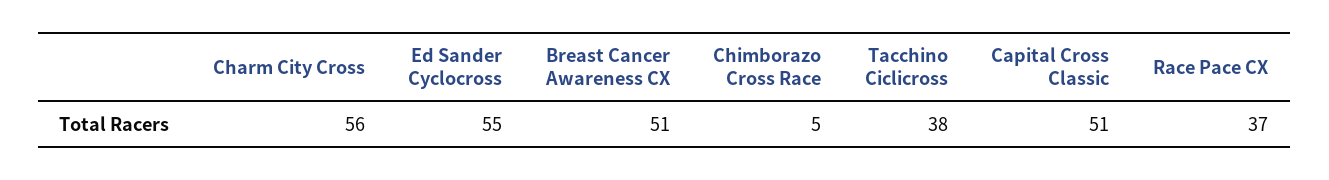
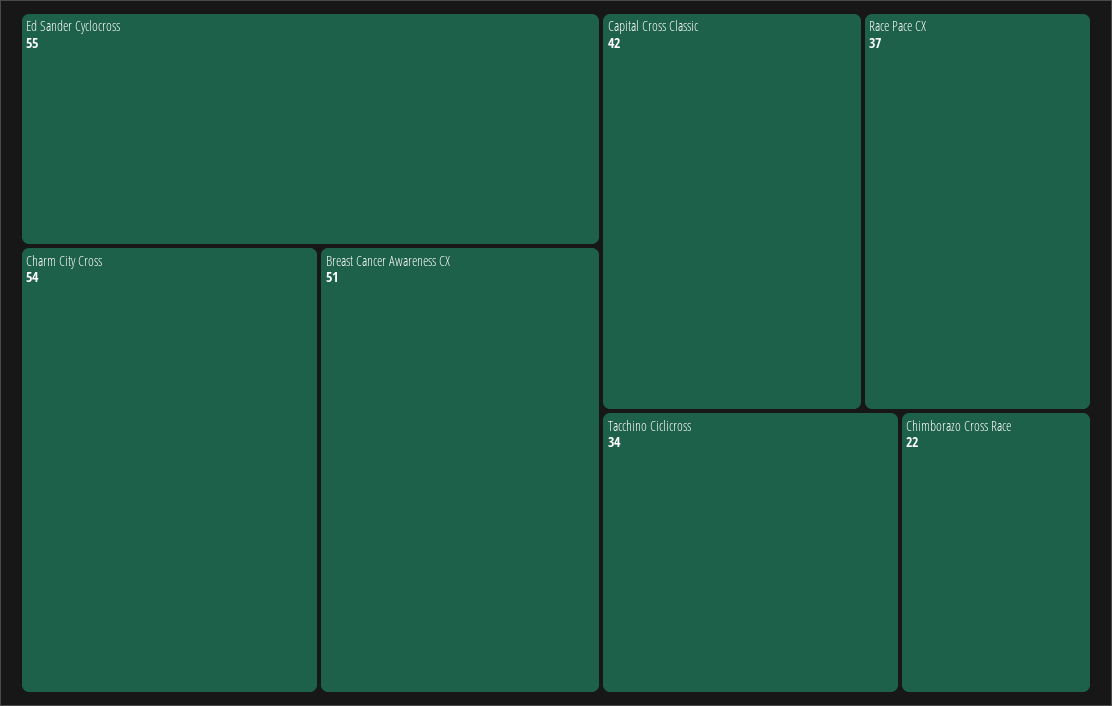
Charm City Cross: 56 -> 54
Chimborazo Cross Race: 5 -> 22
Tacchino Ciclicross: 38 -> 34
Capital Cross Classic: 51 -> 42

